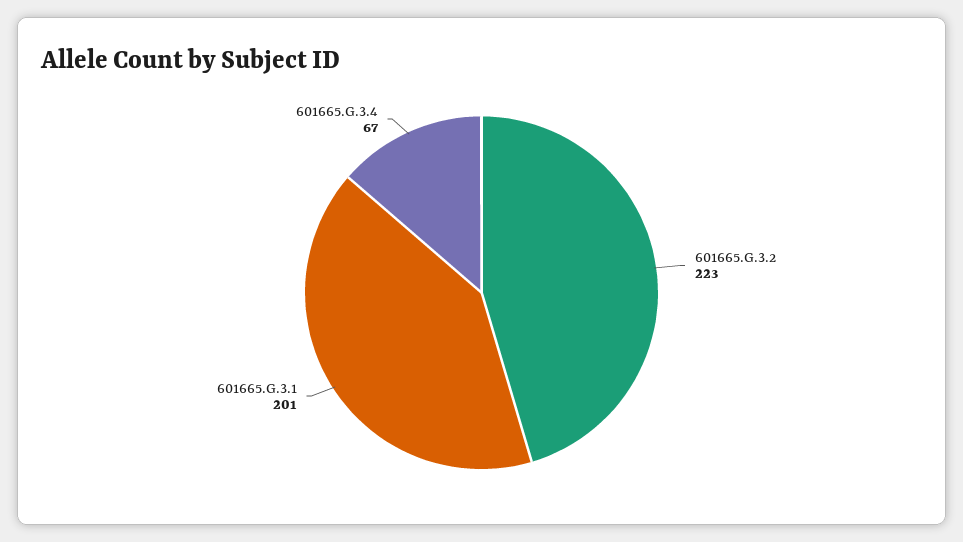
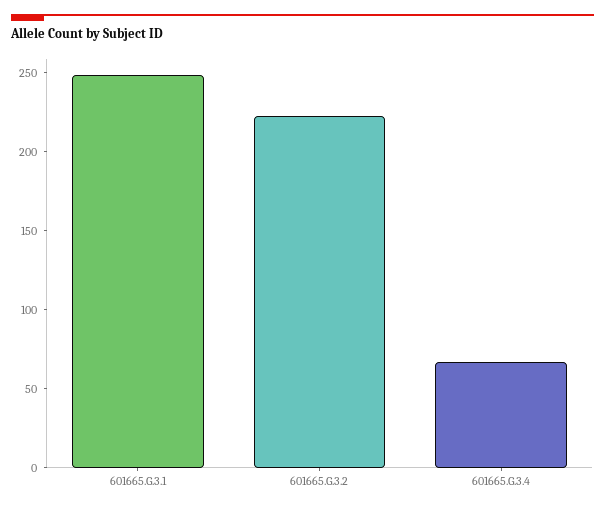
601665.G.3.1: 201 -> 250

